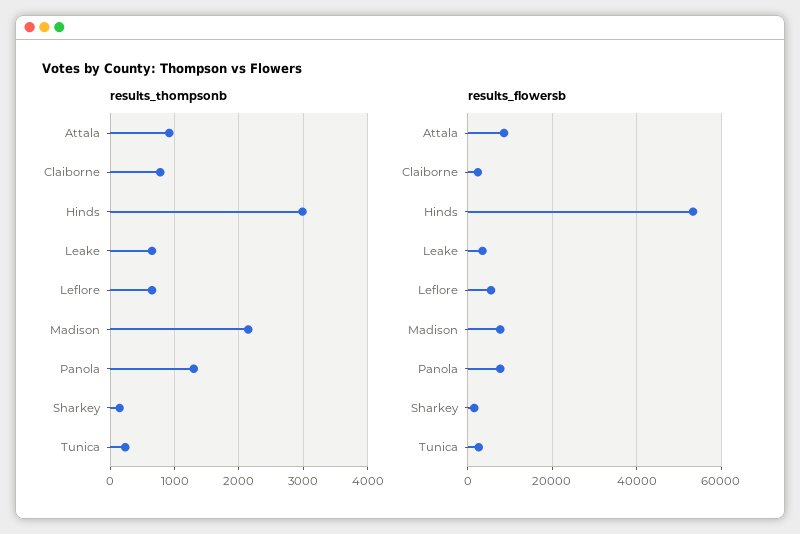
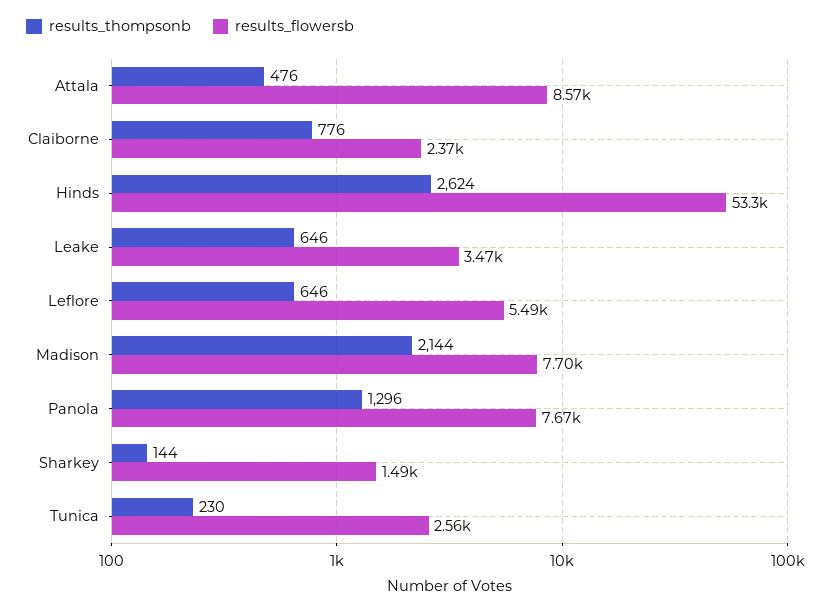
results_thompsonb, Attala: 900 -> 476
results_thompsonb, Hinds: 3000 -> 2624

